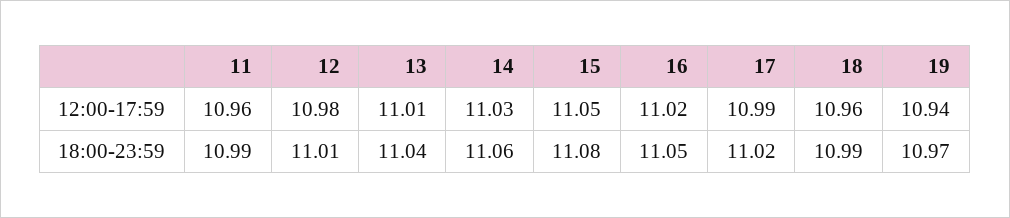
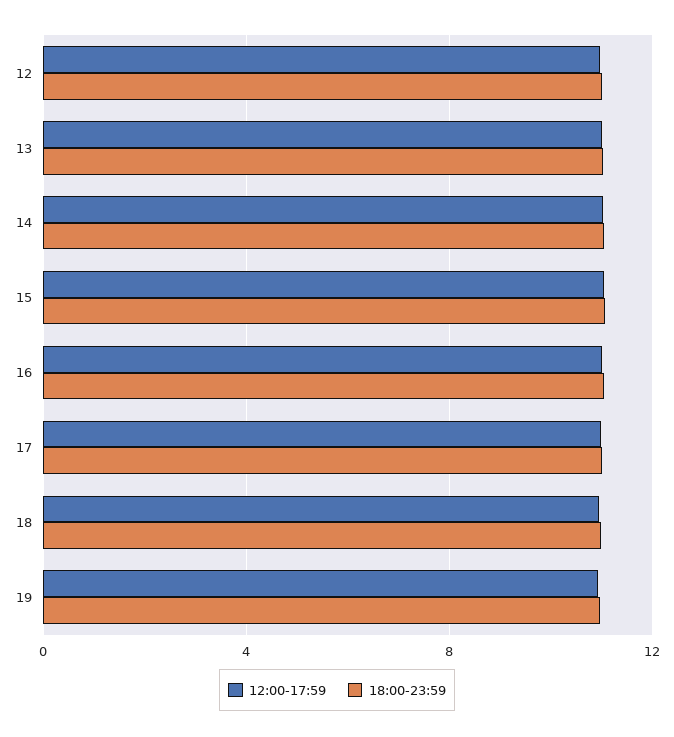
12:00-17:59, 11: 10.96 -> none
18:00-23:59, 11: 10.99 -> none

